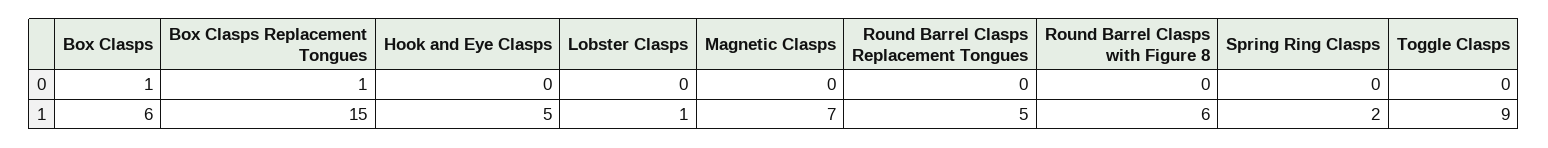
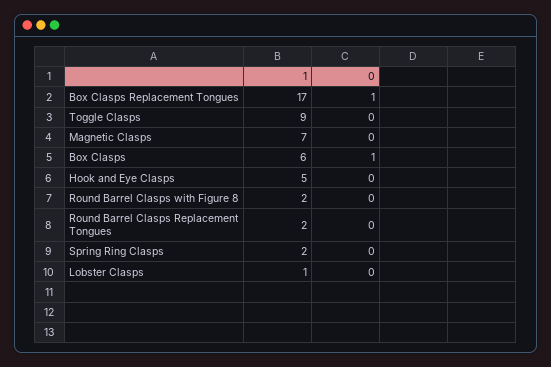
Box Clasps Replacement Tongues, 1: 15 -> 17
Round Barrel Clasps Replacement Tongues, 1: 5 -> 2
Round Barrel Clasps with Figure 8, 1: 6 -> 2

